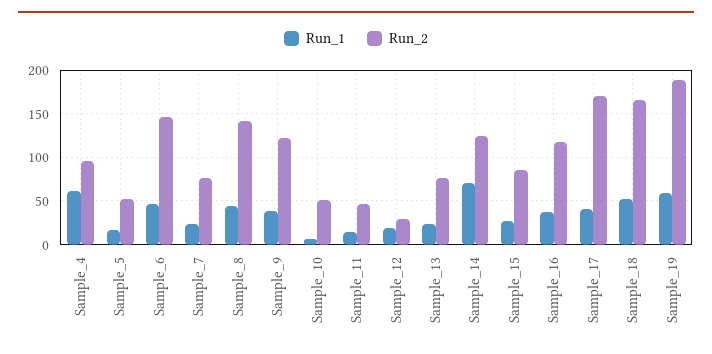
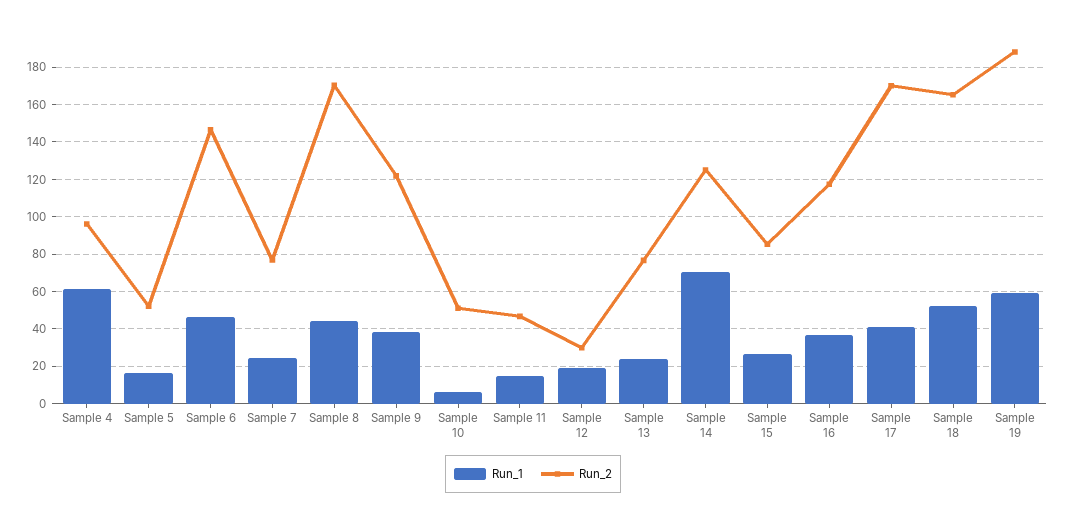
Run_2, Sample_8: 140 -> 170

